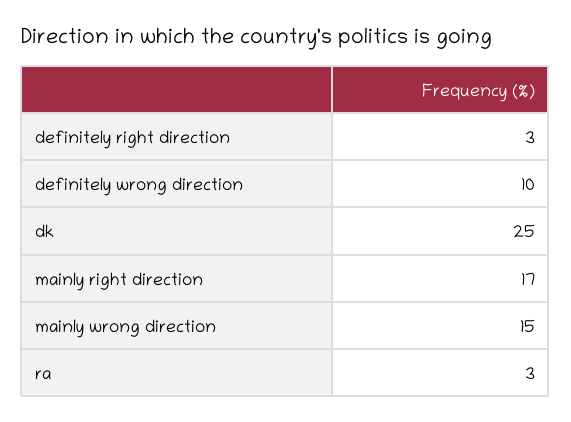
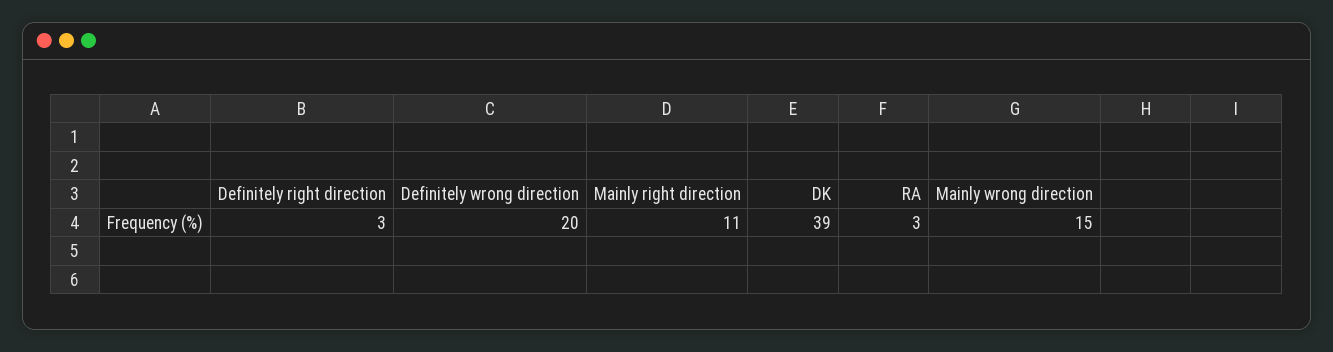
definitely wrong direction: 10 -> 20
dk: 25 -> 39
mainly right direction: 17 -> 11

